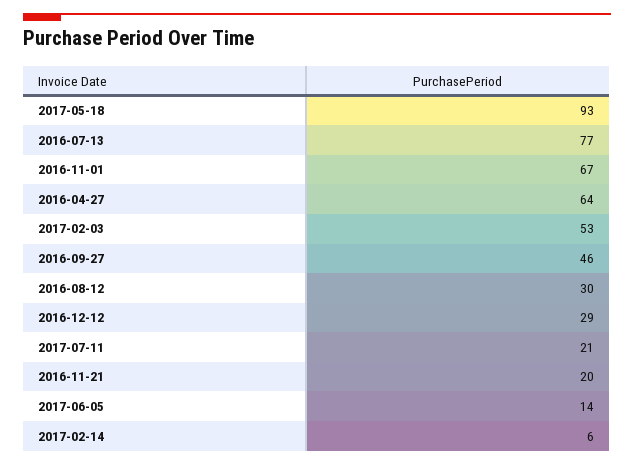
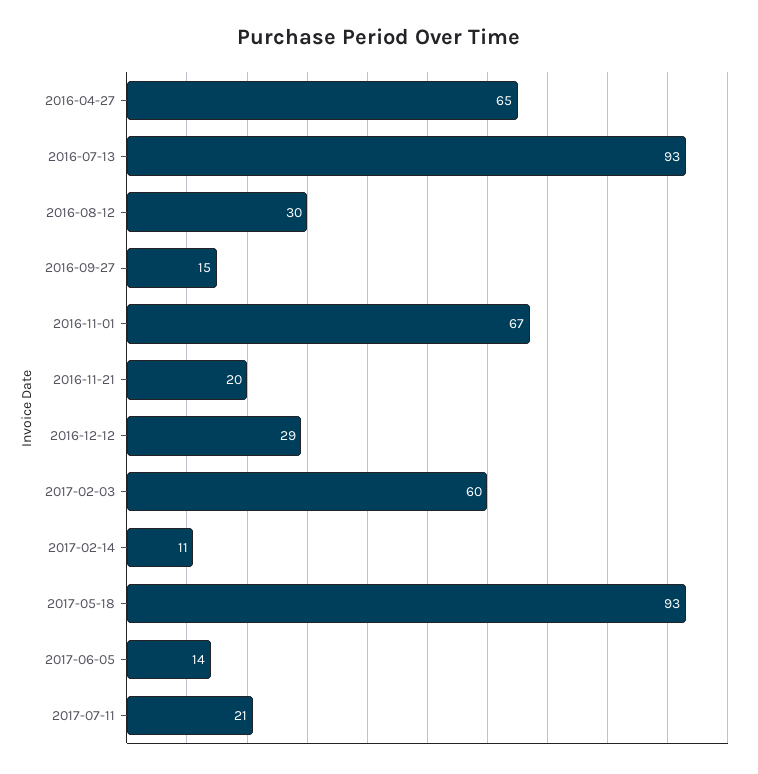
2016-07-13: 77 -> 93
2016-04-27: 64 -> 65
2017-02-03: 53 -> 60
2016-09-27: 46 -> 15
2017-02-14: 6 -> 11

